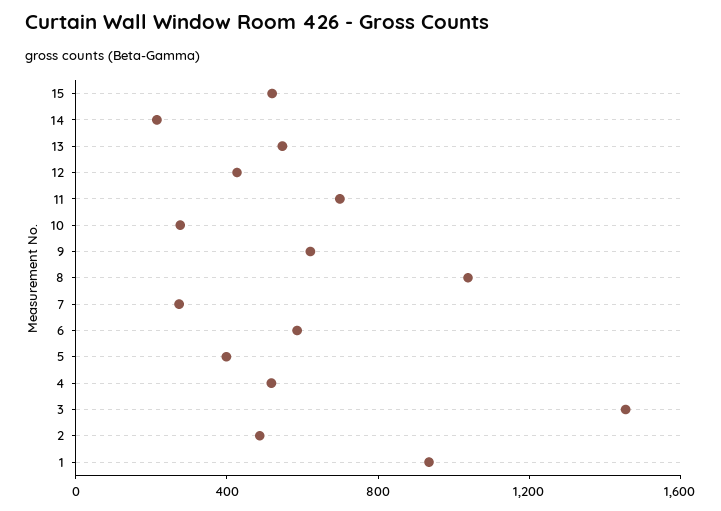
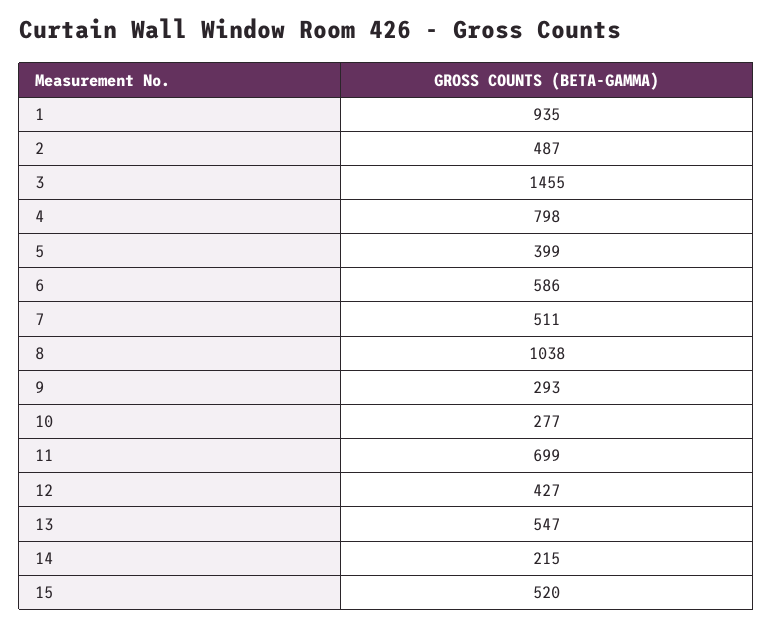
9: 600 -> 293
7: 300 -> 511
4: 500 -> 798

